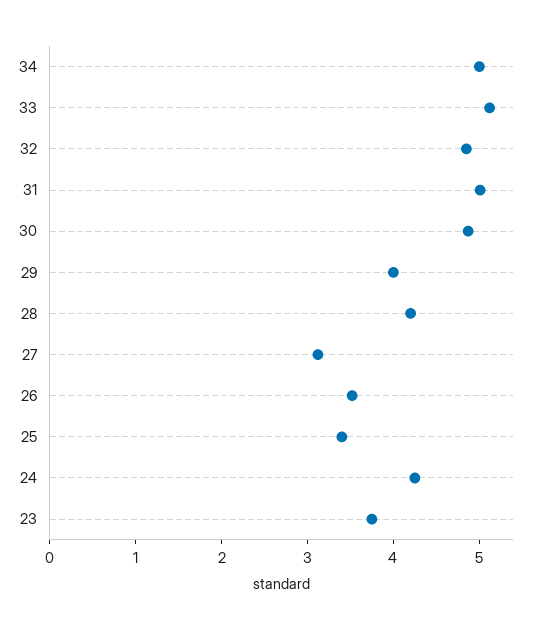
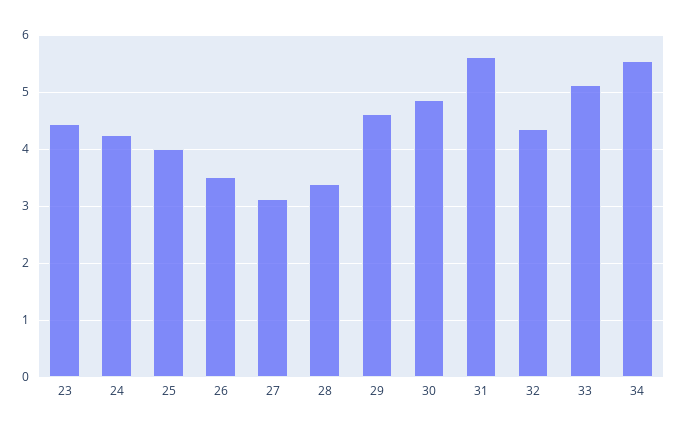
34: 5 -> 5.6
32: 4.8 -> 4.4
31: 5 -> 5.6
29: 4 -> 4.6
28: 4.2 -> 3.4
25: 3.4 -> 4
23: 3.8 -> 4.4

